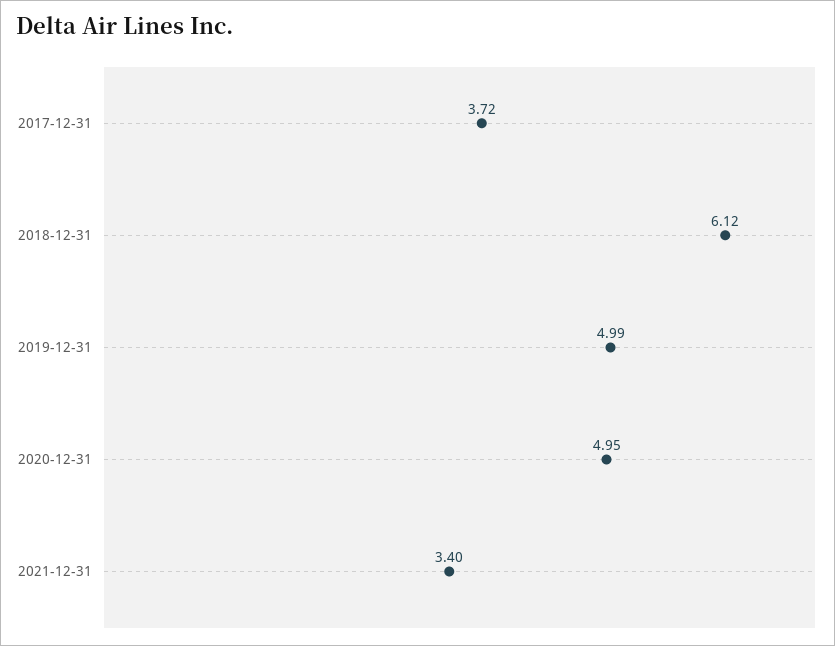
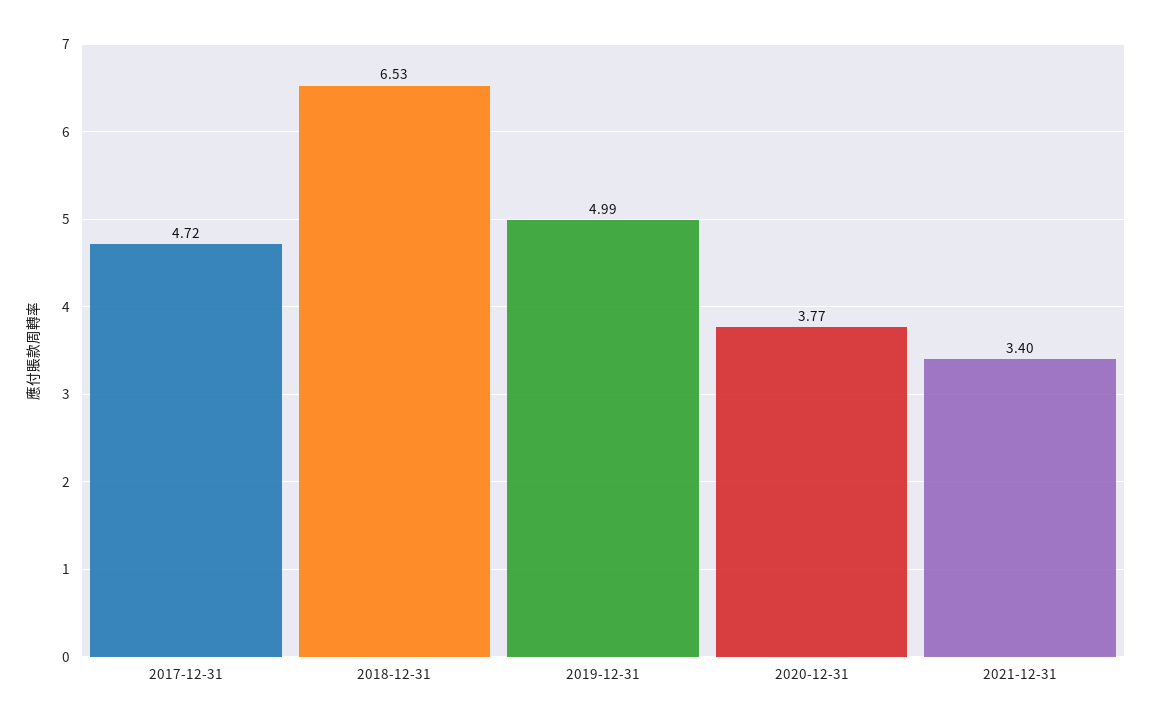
2017-12-31: 3.72 -> 4.72
2018-12-31: 6.12 -> 6.53
2020-12-31: 4.95 -> 3.77

